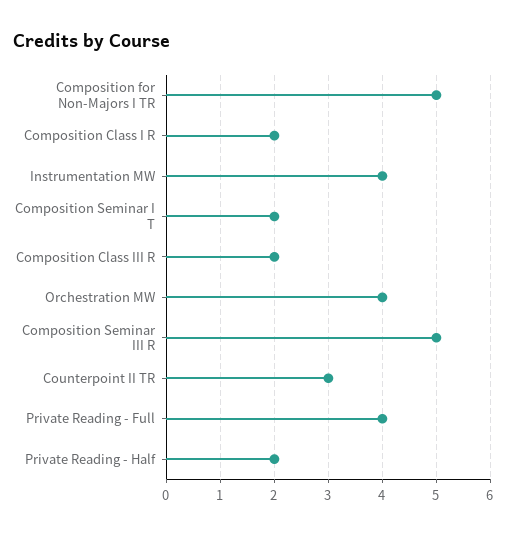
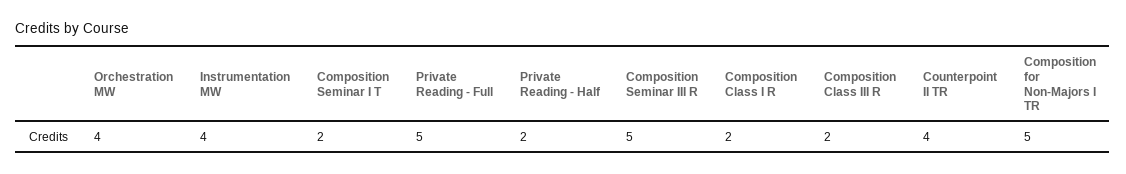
Counterpoint II TR: 3 -> 4
Private Reading - Full: 4 -> 5

